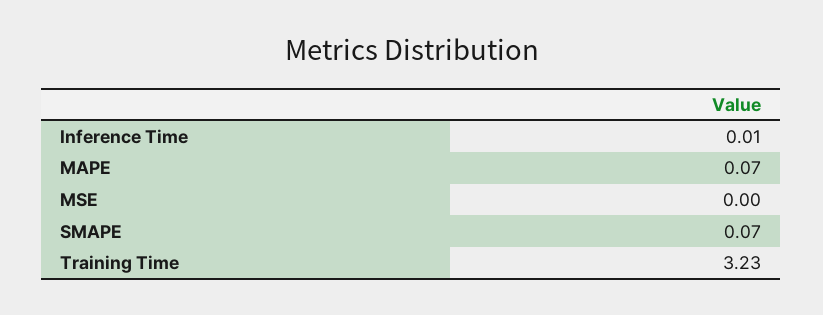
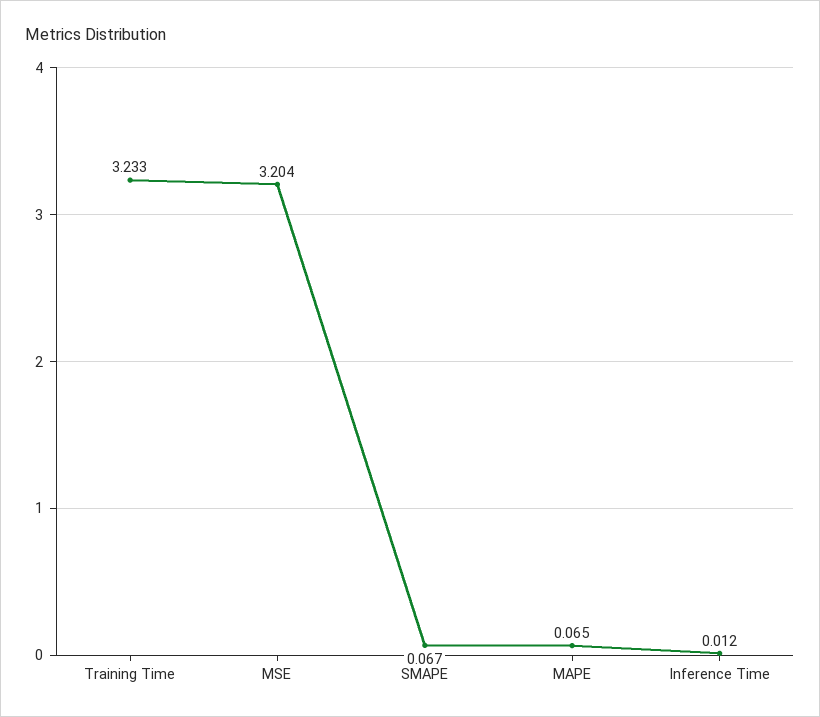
MSE: 0 -> 3.204

